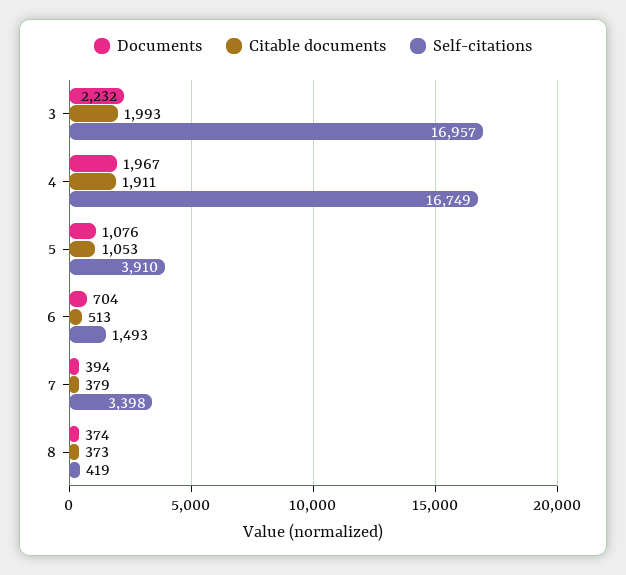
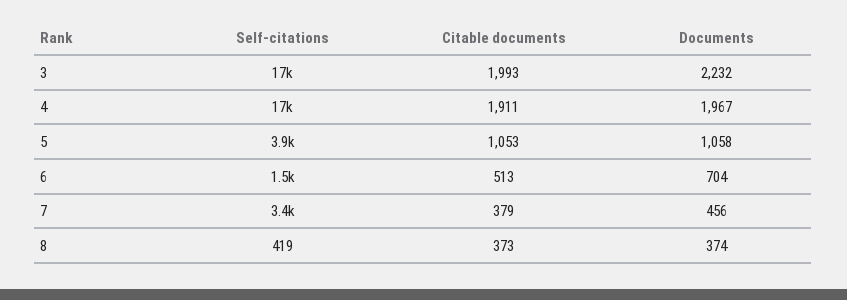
Documents, 5: 1076 -> 1058
Documents, 7: 394 -> 456

